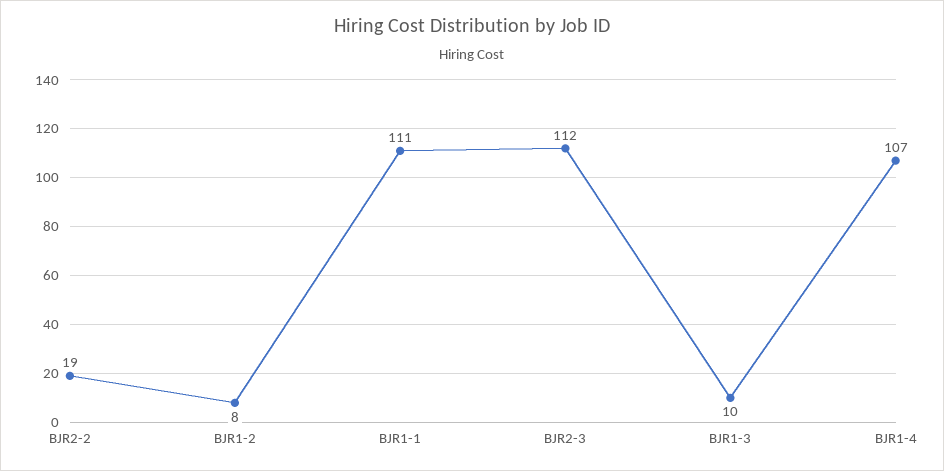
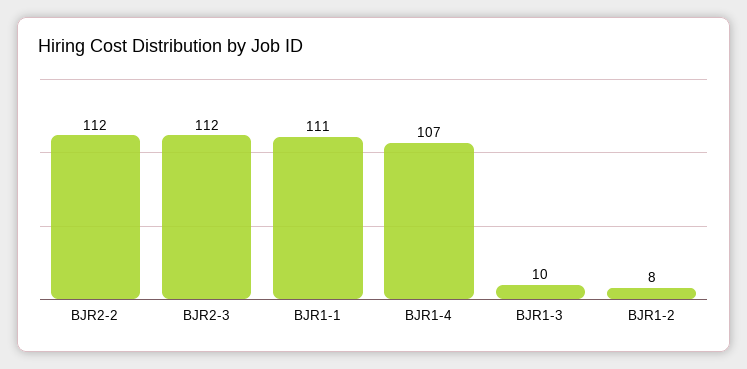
BJR2-2: 19 -> 112

